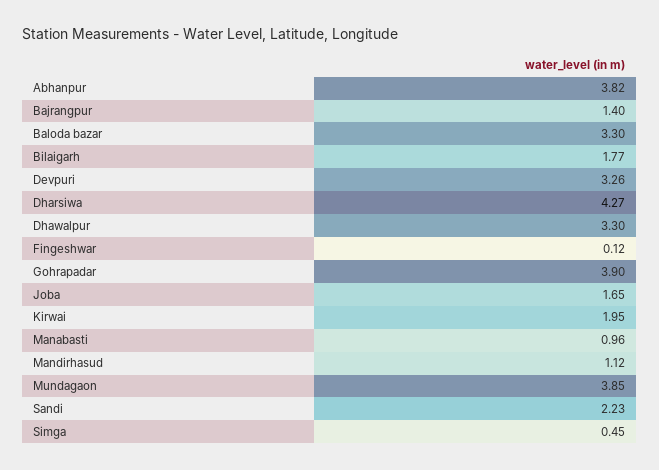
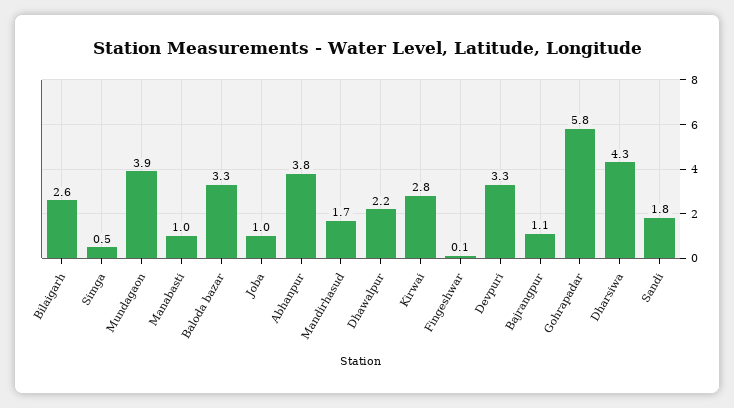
Bajrangpur: 1.4 -> 1.1
Bilaigarh: 1.77 -> 2.6
Dhawalpur: 3.3 -> 2.2
Gohrapadar: 3.9 -> 5.8
Joba: 1.65 -> 1
Kirwai: 1.95 -> 2.8
Mandirhasud: 1.12 -> 1.7
Sandi: 2.23 -> 1.8

